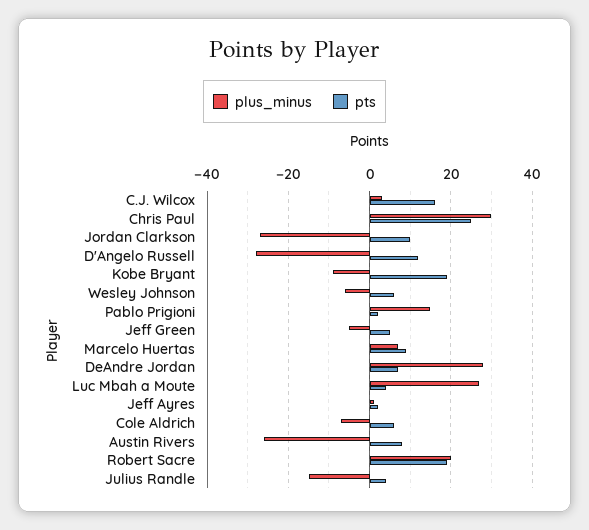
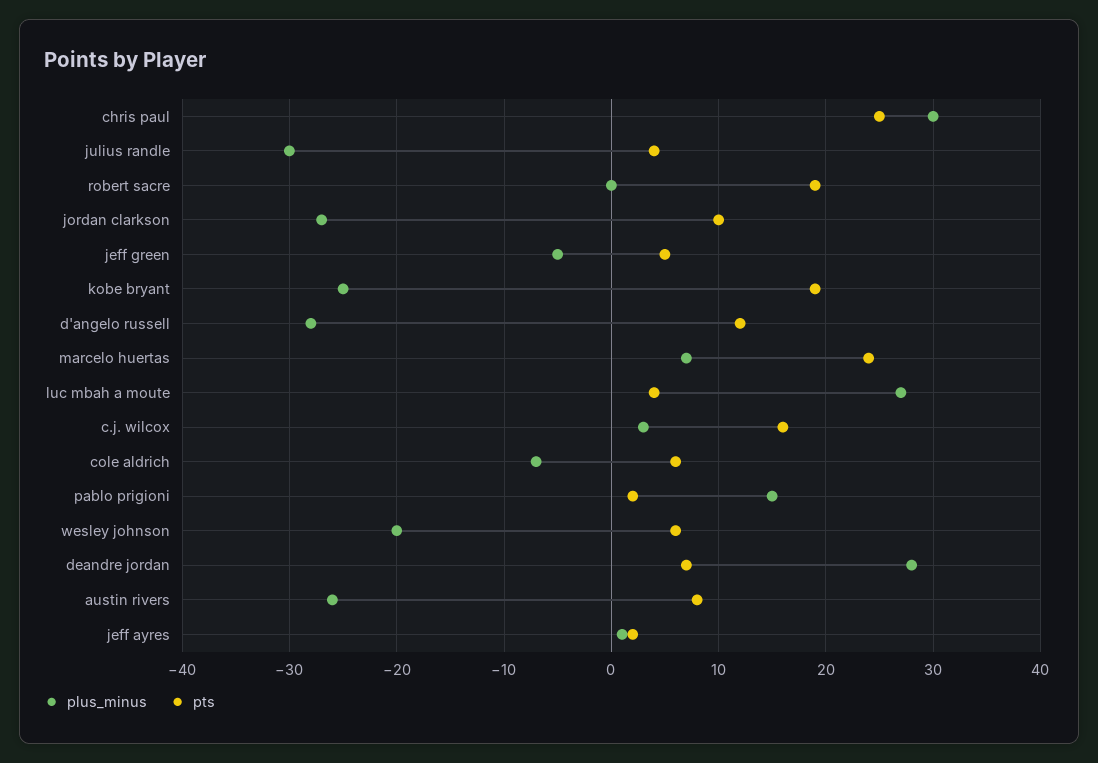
plus_minus, Kobe Bryant: -10 -> -25
plus_minus, Wesley Johnson: -5 -> -20
pts, Marcelo Huertas: 10 -> 24
plus_minus, Robert Sacre: 20 -> 0
plus_minus, Julius Randle: -15 -> -30

